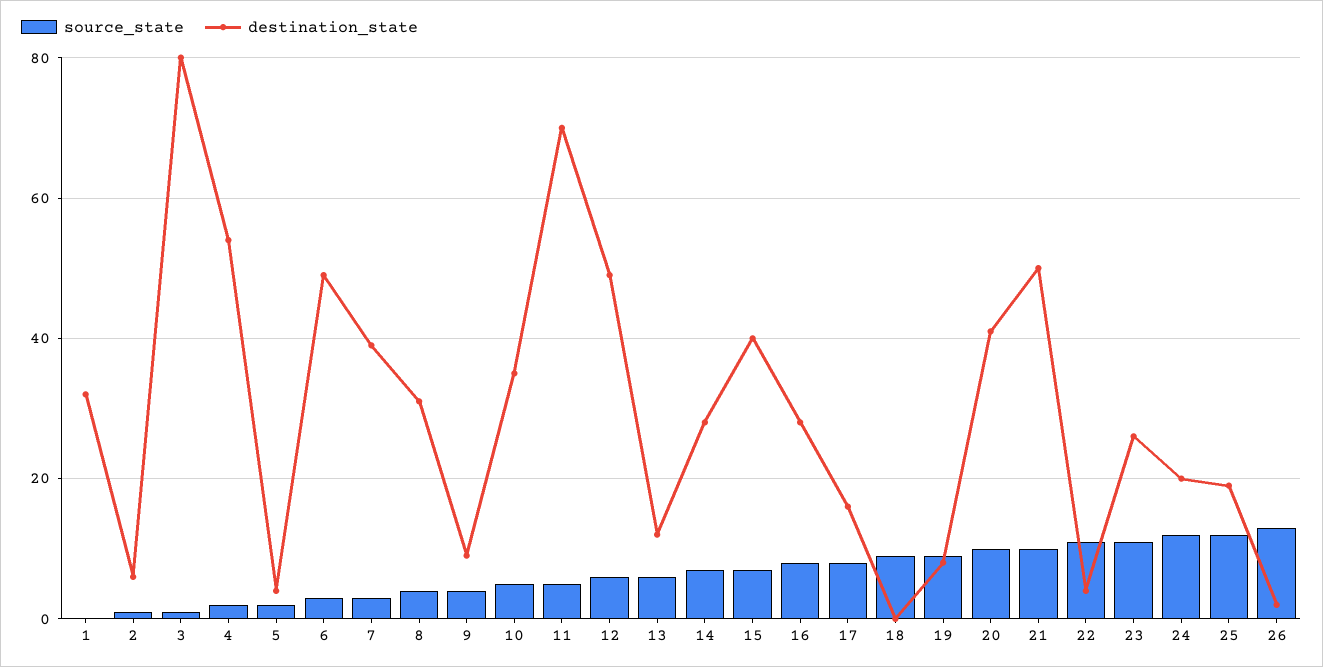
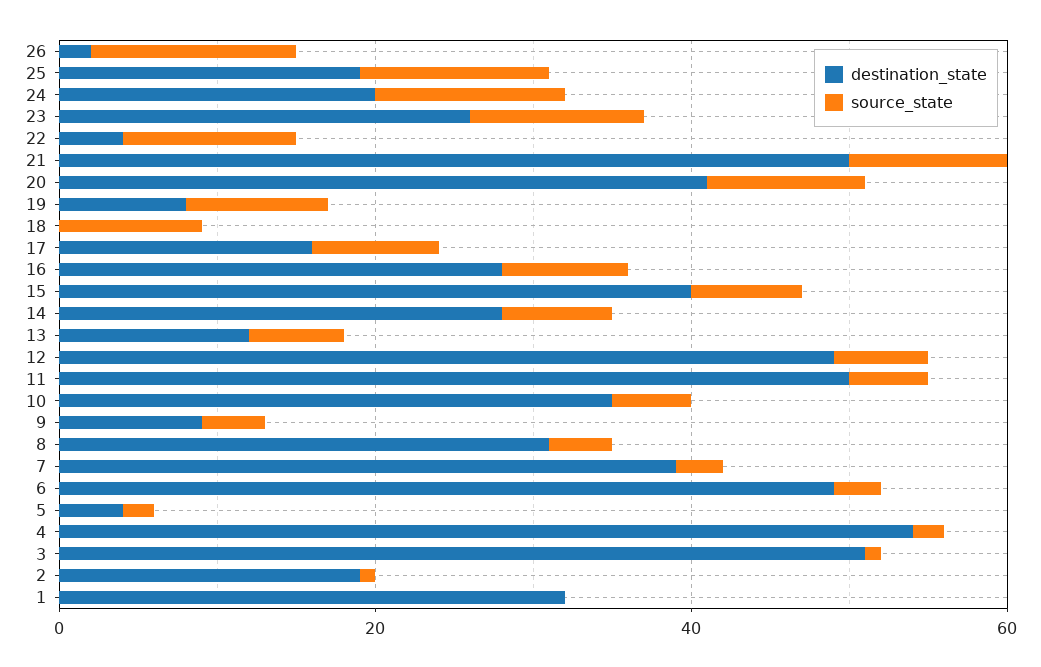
destination_state, 2: 5 -> 20
destination_state, 3: 80 -> 50
destination_state, 11: 70 -> 50

